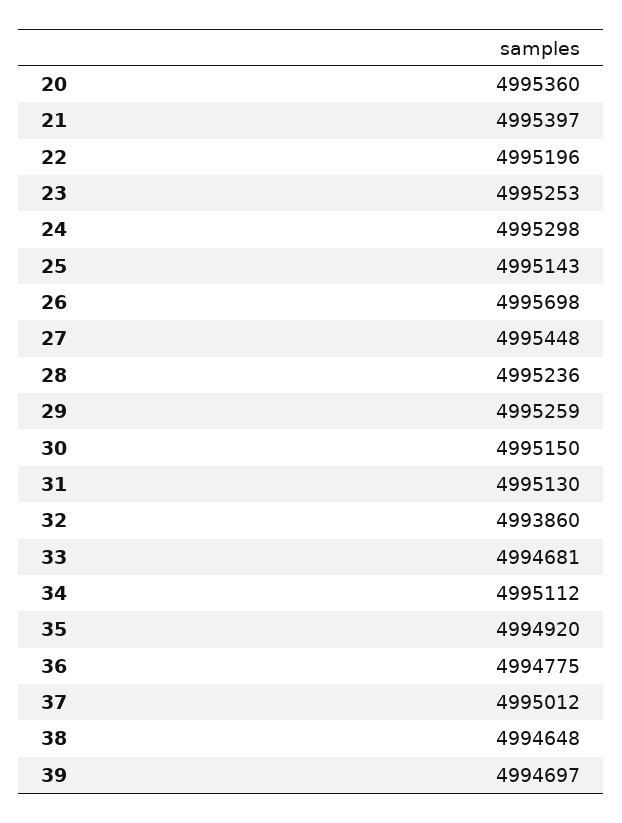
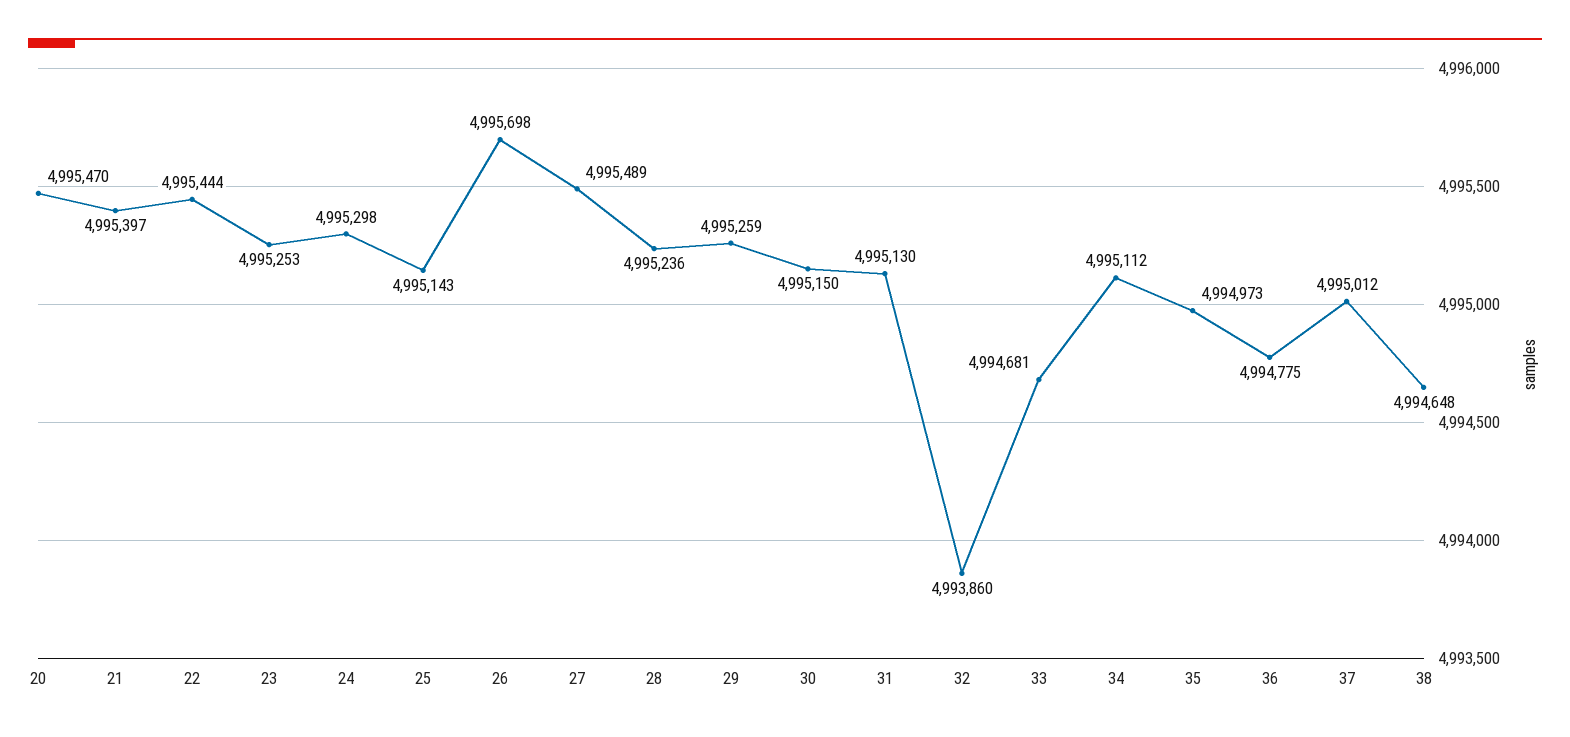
20: 4995360 -> 4995470
22: 4995196 -> 4995444
27: 4995448 -> 4995489
35: 4994920 -> 4994973
39: 4994697 -> none

